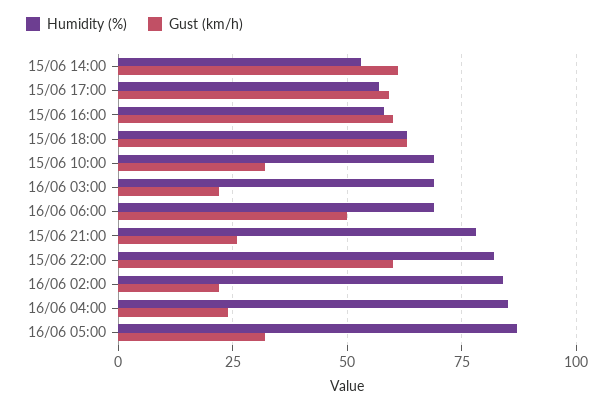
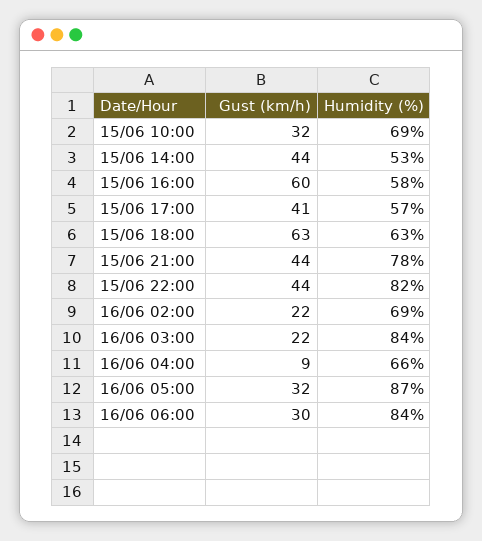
Gust (km/h), 15/06 14:00: 60 -> 44
Gust (km/h), 15/06 17:00: 60 -> 41
Humidity (%), 16/06 03:00: 70 -> 84
Humidity (%), 16/06 06:00: 70 -> 84
Gust (km/h), 16/06 06:00: 50 -> 30
Gust (km/h), 15/06 21:00: 25 -> 44
Gust (km/h), 15/06 22:00: 60 -> 44
Humidity (%), 16/06 02:00: 85 -> 69
Humidity (%), 16/06 04:00: 85 -> 66
Gust (km/h), 16/06 04:00: 25 -> 9

